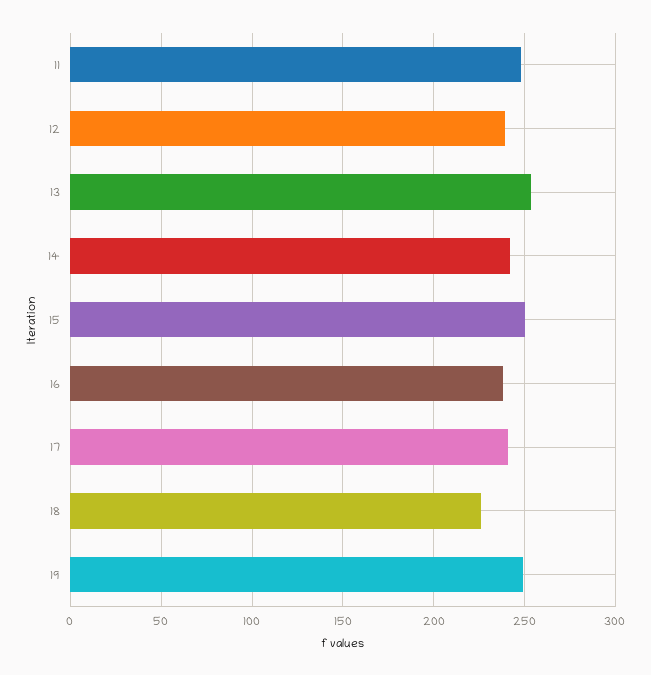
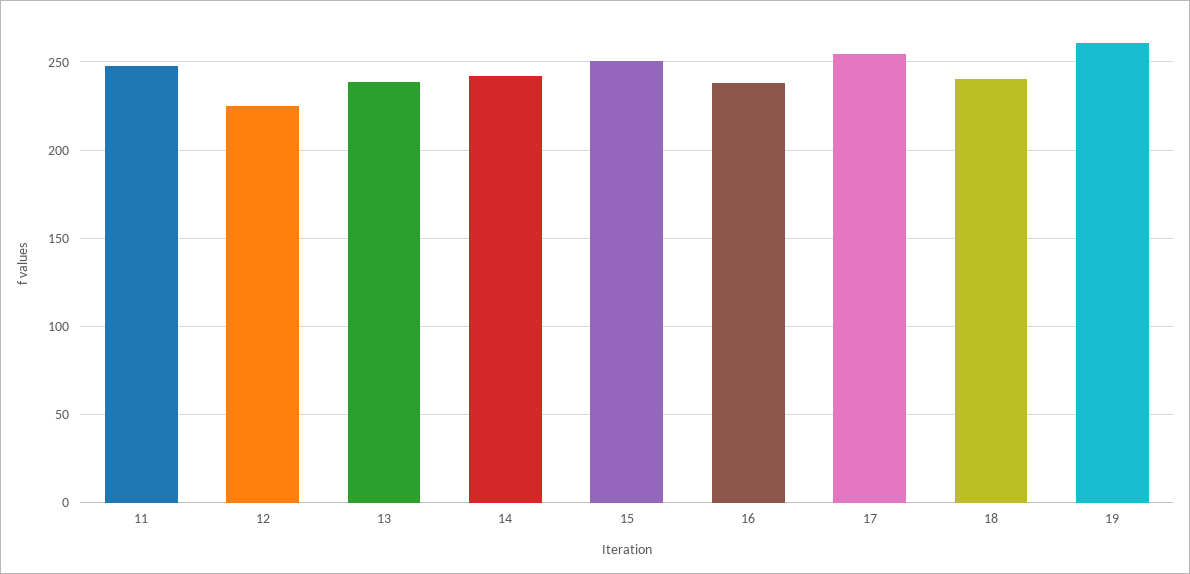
12: 240 -> 225
13: 255 -> 240
17: 240 -> 255
18: 225 -> 240
19: 250 -> 260

